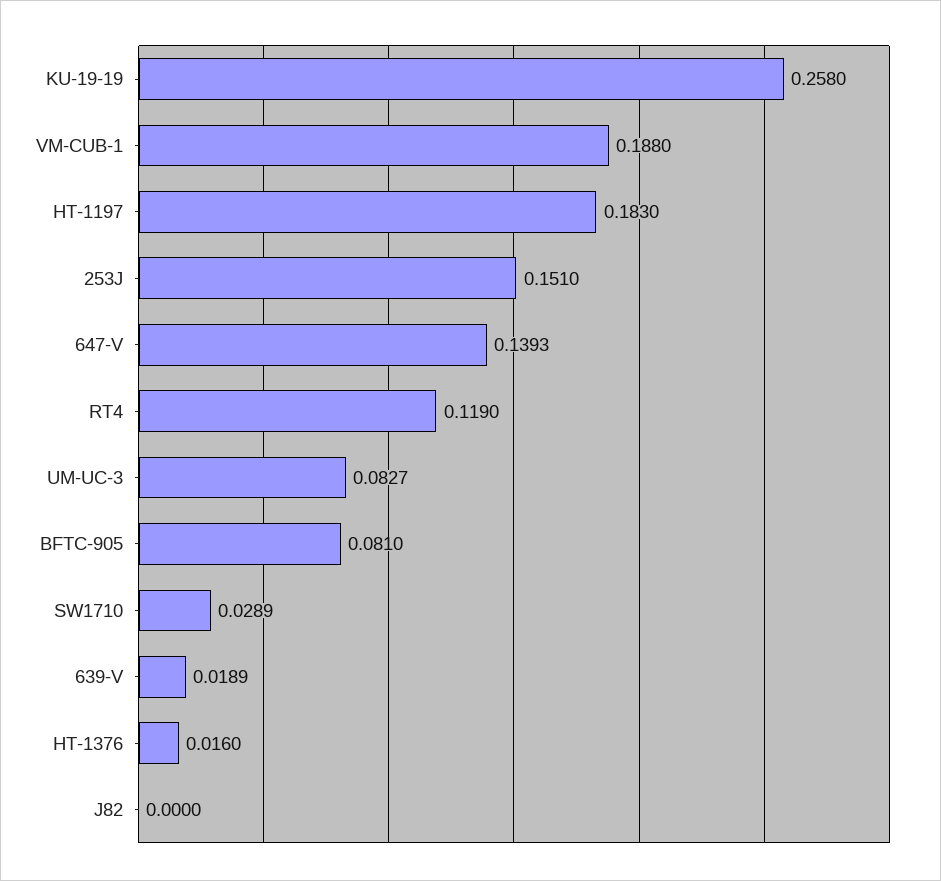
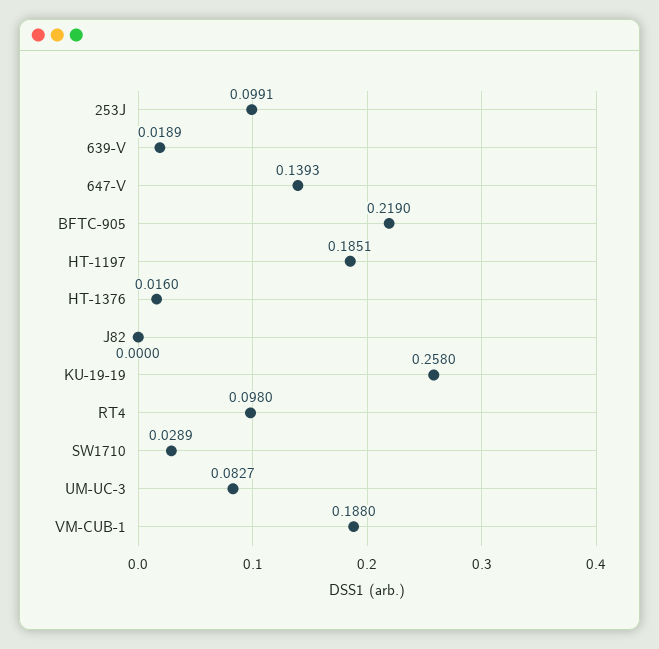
HT-1197: 0.183 -> 0.1851
253J: 0.151 -> 0.0991
RT4: 0.119 -> 0.098
BFTC-905: 0.081 -> 0.219

